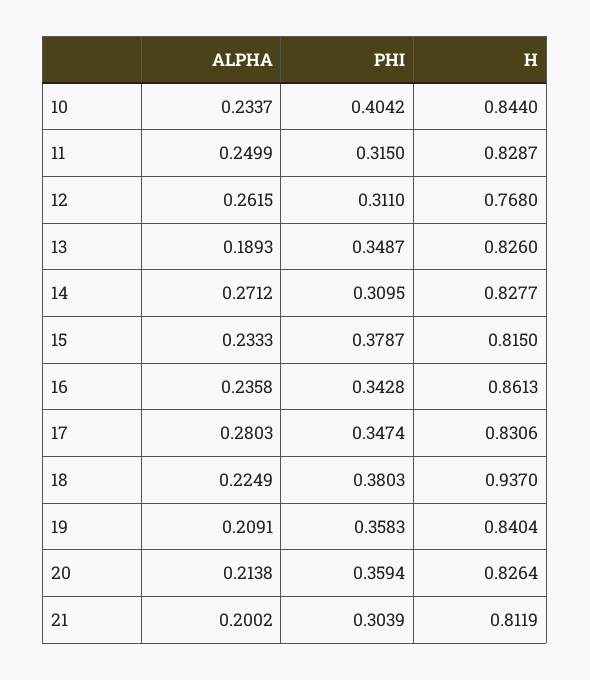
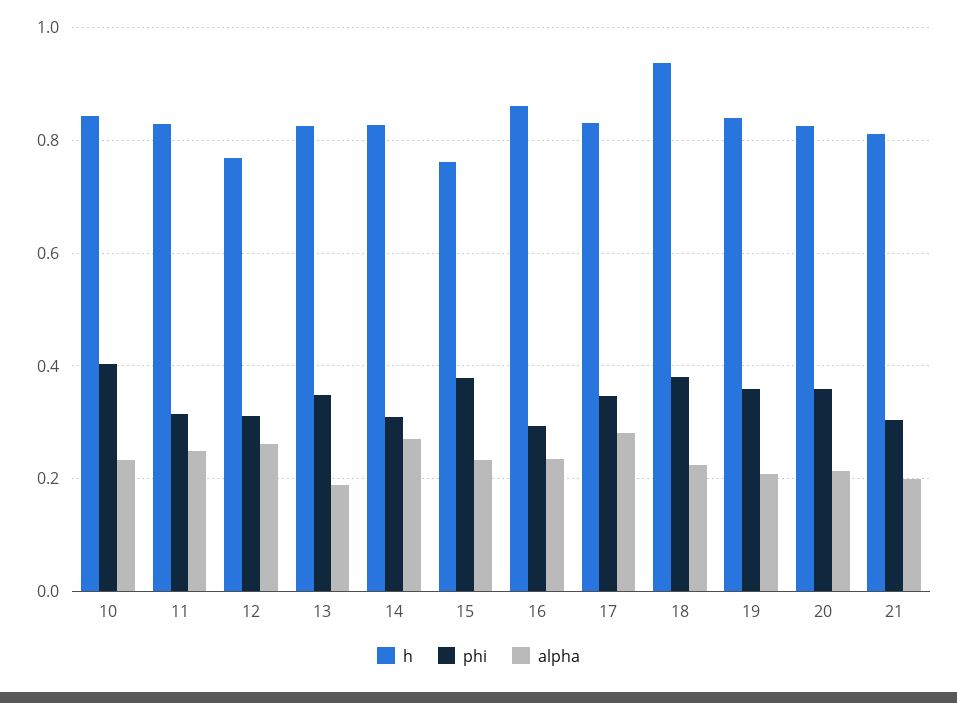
H, 15: 0.815 -> 0.76
PHI, 16: 0.3428 -> 0.3

